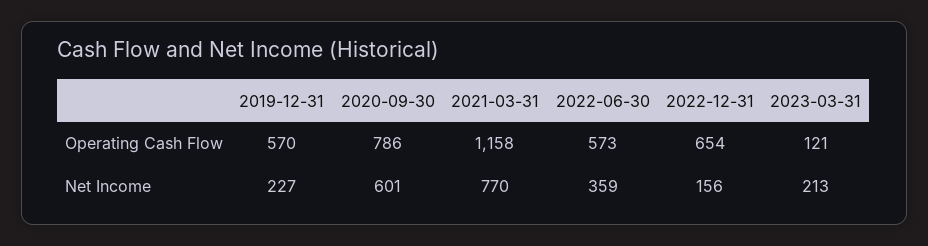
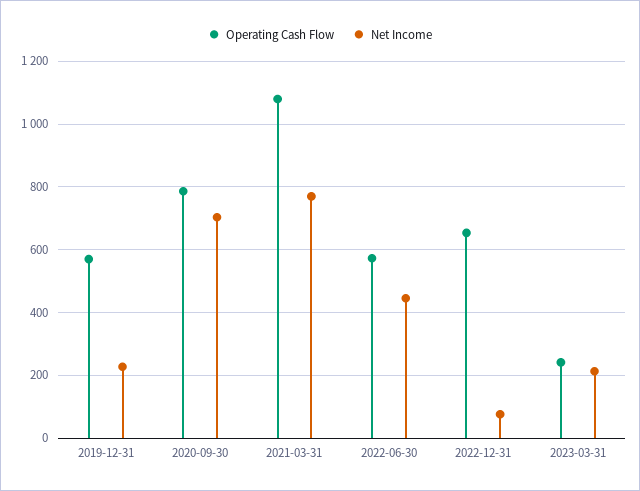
Operating Cash Flow, 2021-03-31: 1158 -> 1080
Operating Cash Flow, 2023-03-31: 121 -> 240
Net Income, 2020-09-30: 601 -> 700
Net Income, 2022-06-30: 359 -> 440
Net Income, 2022-12-31: 156 -> 80

